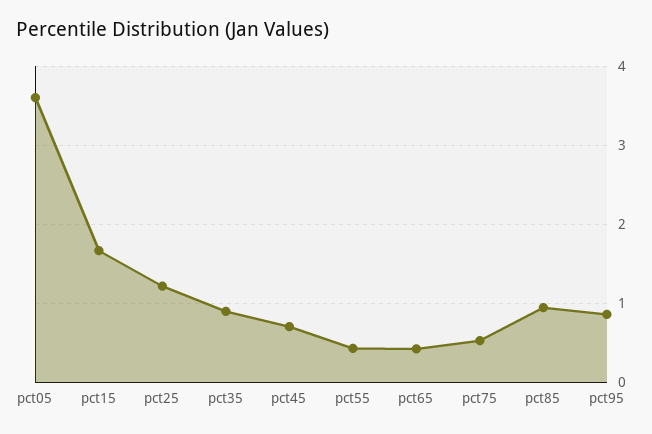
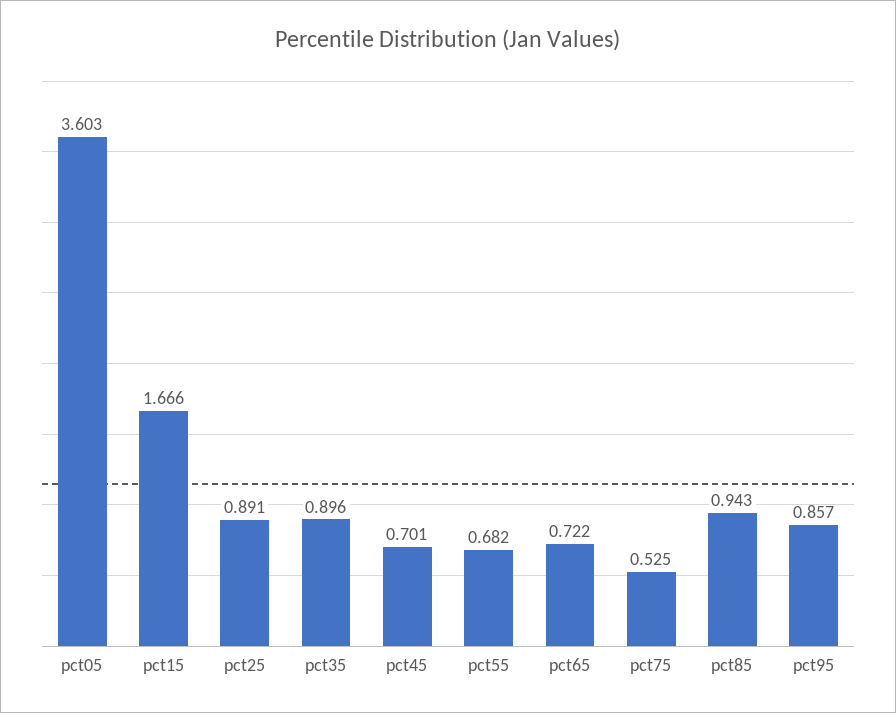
pct25: 1.2 -> 0.891
pct55: 0.4 -> 0.682
pct65: 0.4 -> 0.722

